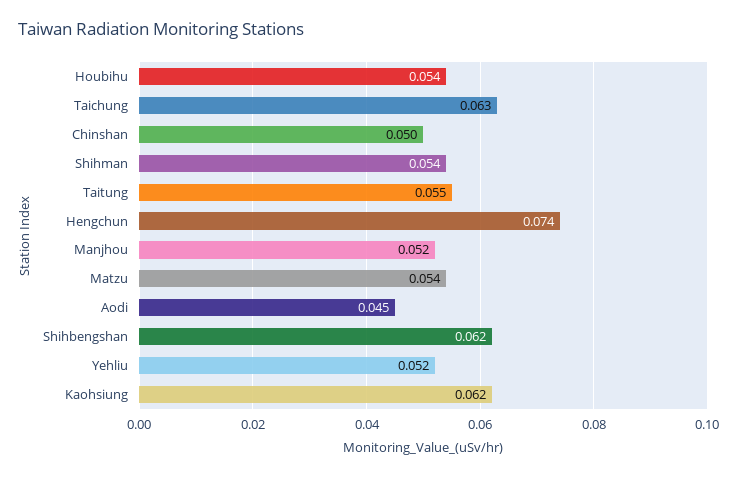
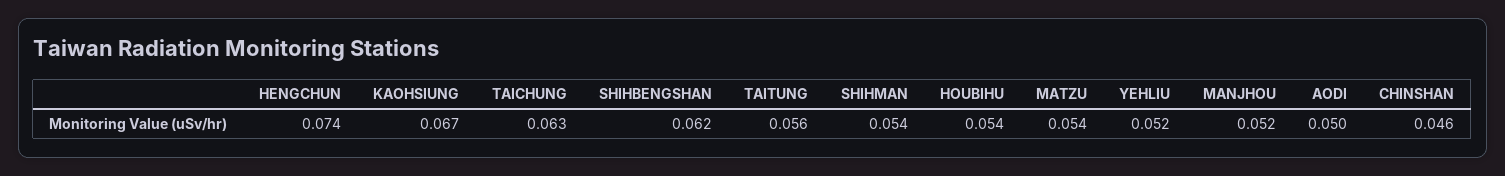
Chinshan: 0.05 -> 0.046
Taitung: 0.055 -> 0.056
Aodi: 0.045 -> 0.05
Kaohsiung: 0.062 -> 0.067

